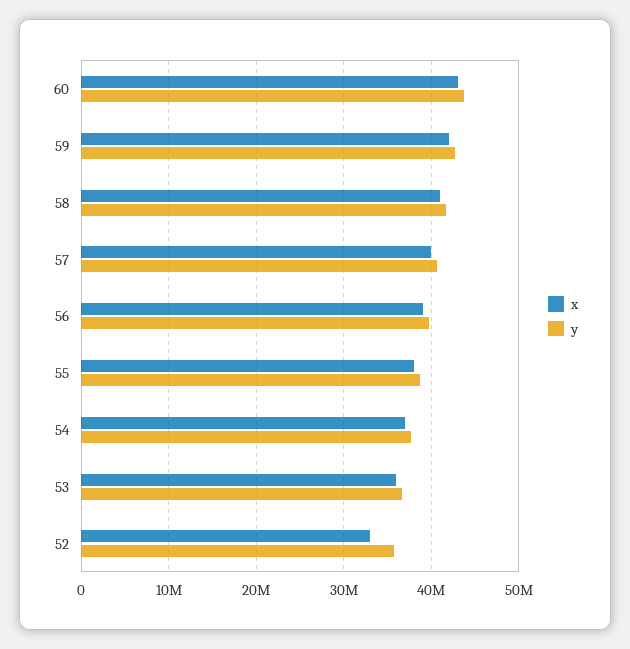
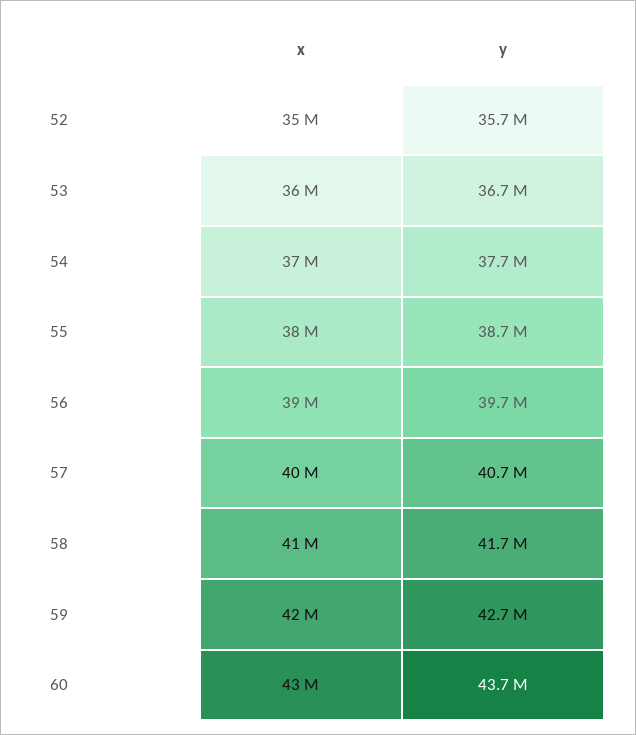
x, 52: 33000000 -> 35000000

